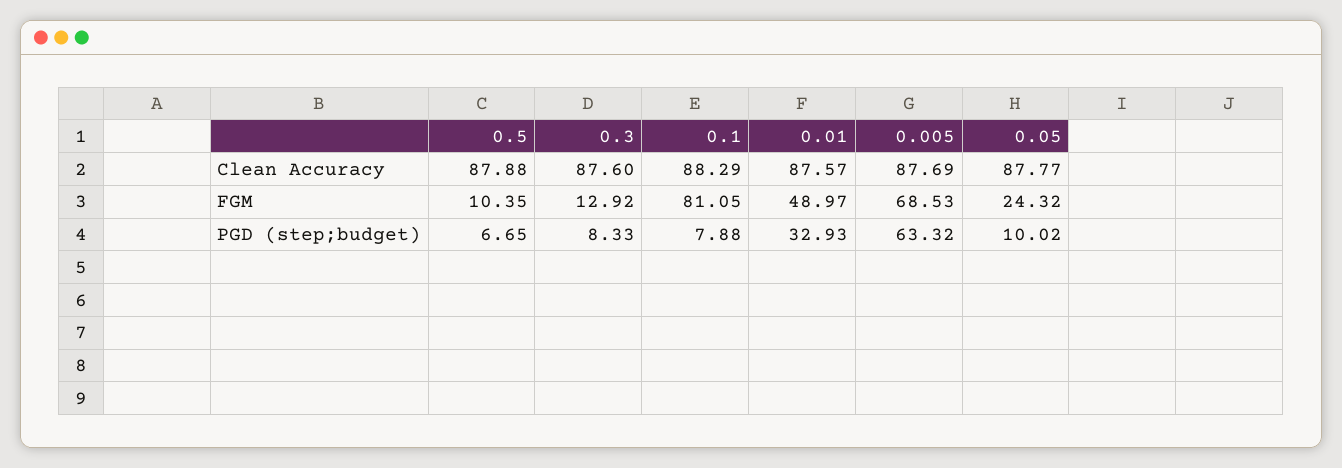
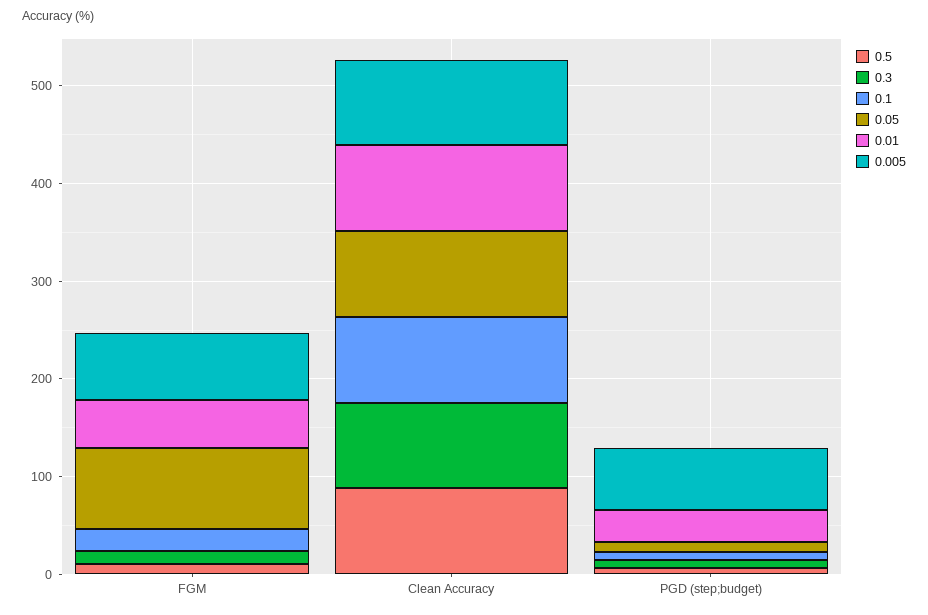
0.1, FGM: 81.05 -> 20
0.05, FGM: 24.32 -> 80

